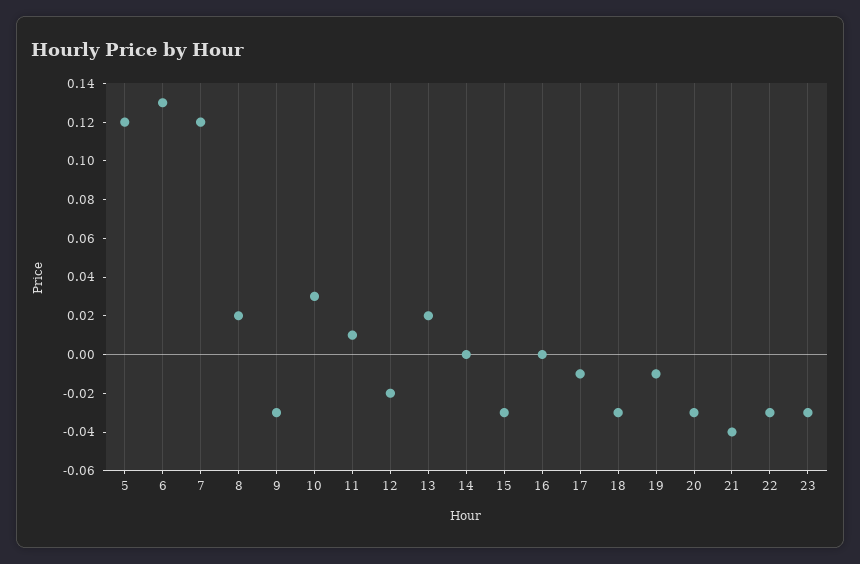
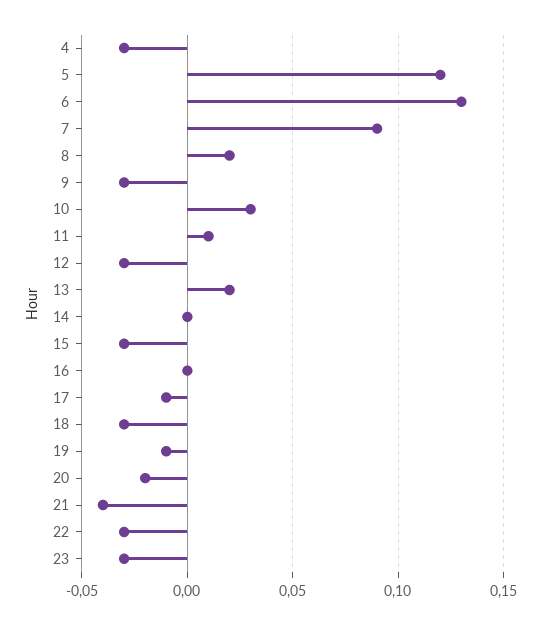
7: 0.12 -> 0.09
12: -0.02 -> -0.03
20: -0.03 -> -0.02
4: none -> -0.03

